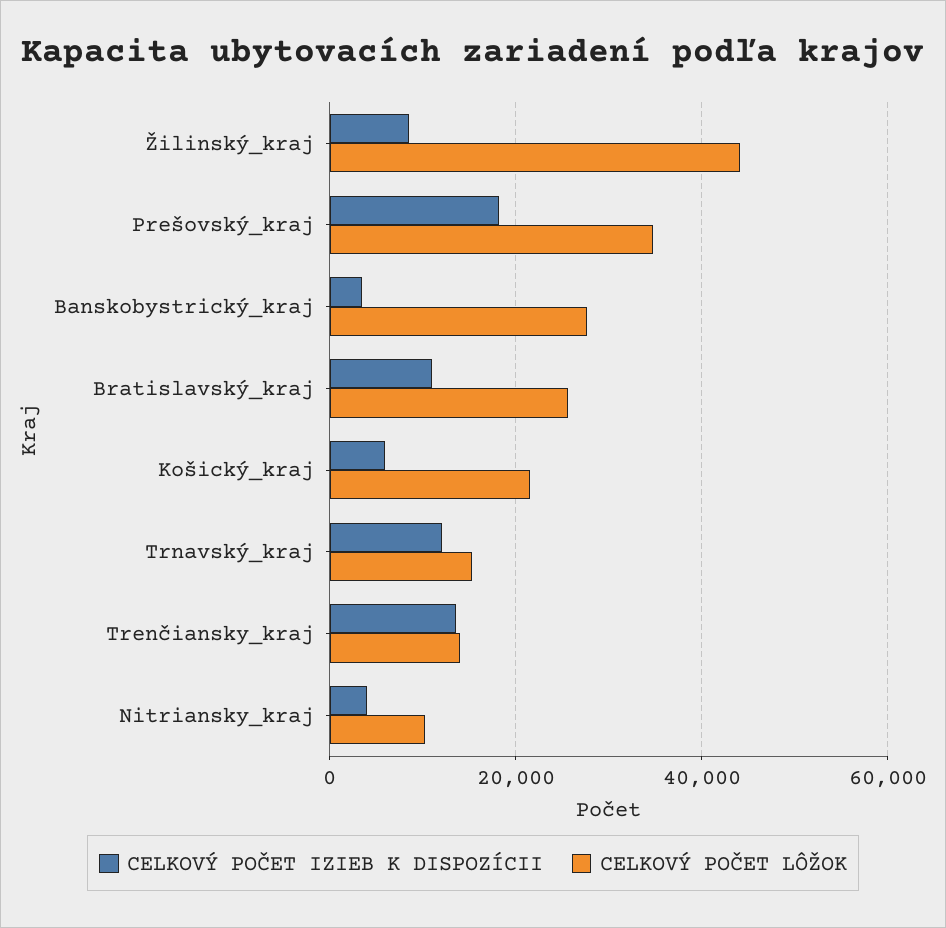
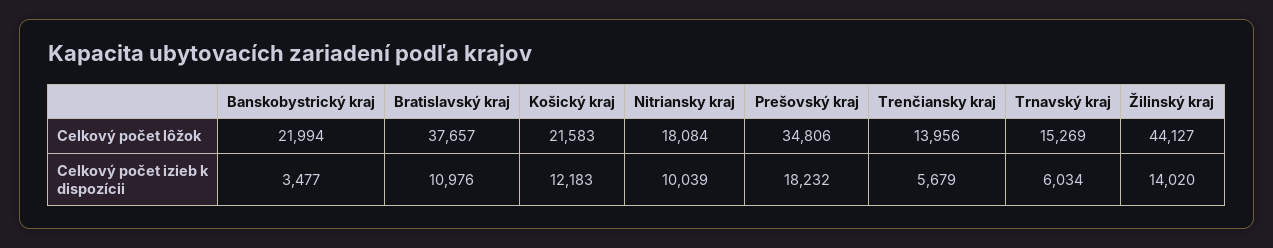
CELKOVÝ POČET IZIEB K DISPOZÍCII, Žilinský_kraj: 8000 -> 14020
CELKOVÝ POČET LÔŽOK, Banskobystrický_kraj: 28000 -> 21994
CELKOVÝ POČET LÔŽOK, Bratislavský_kraj: 26000 -> 37657
CELKOVÝ POČET IZIEB K DISPOZÍCII, Košický_kraj: 6000 -> 12183
CELKOVÝ POČET IZIEB K DISPOZÍCII, Trnavský_kraj: 12000 -> 6034
CELKOVÝ POČET IZIEB K DISPOZÍCII, Trenčiansky_kraj: 14000 -> 5679
CELKOVÝ POČET IZIEB K DISPOZÍCII, Nitriansky_kraj: 4000 -> 10039
CELKOVÝ POČET LÔŽOK, Nitriansky_kraj: 10000 -> 18084

